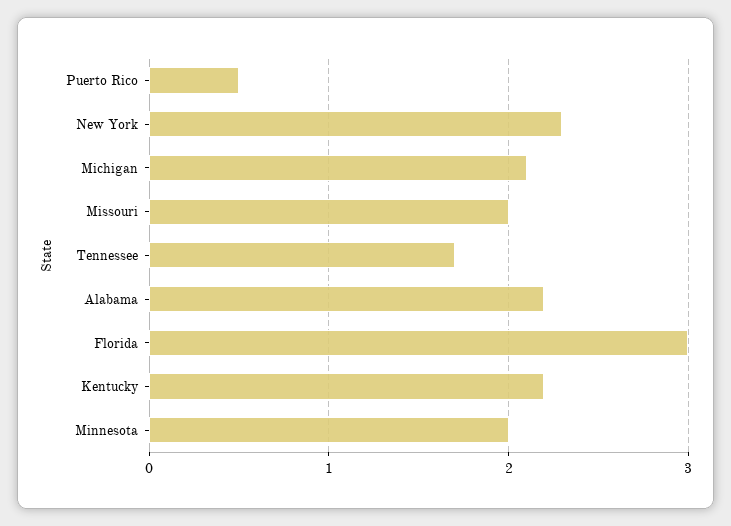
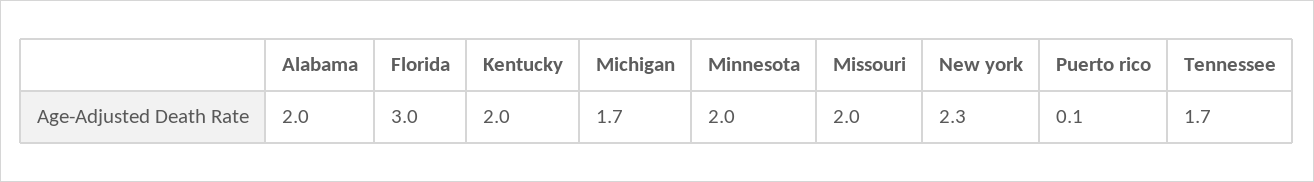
Puerto Rico: 0.5 -> 0.1
Michigan: 2.1 -> 1.7
Alabama: 2.2 -> 2
Kentucky: 2.2 -> 2

